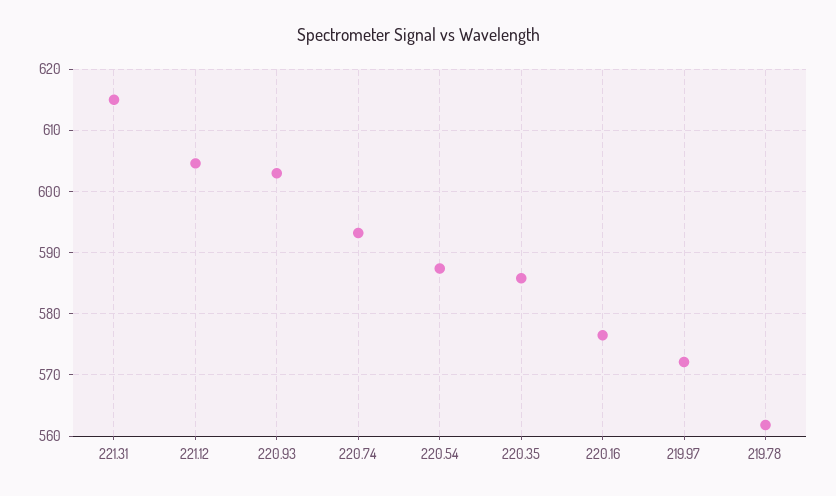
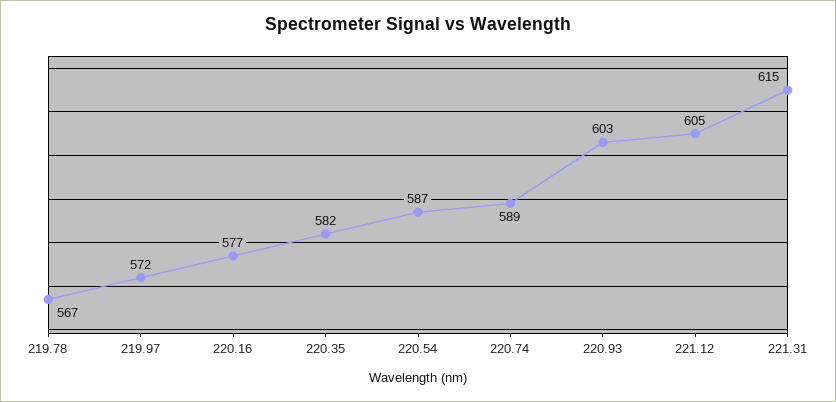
220.74: 593 -> 589
220.35: 586 -> 582
219.78: 562 -> 567

